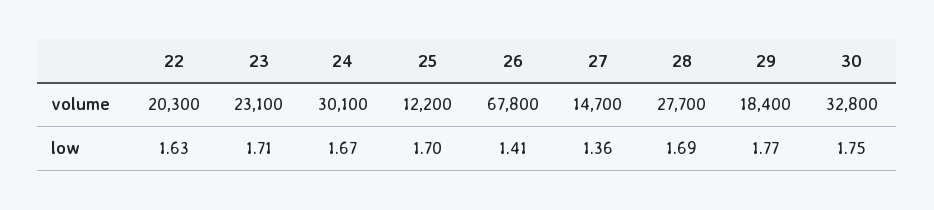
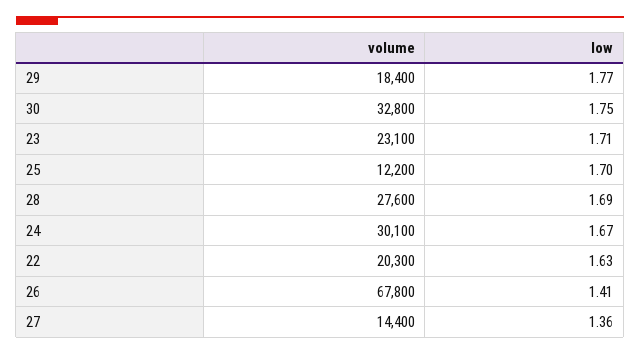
27, volume: 14700 -> 14400
28, volume: 27700 -> 27600

